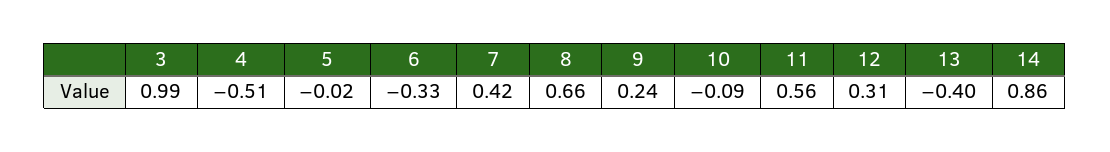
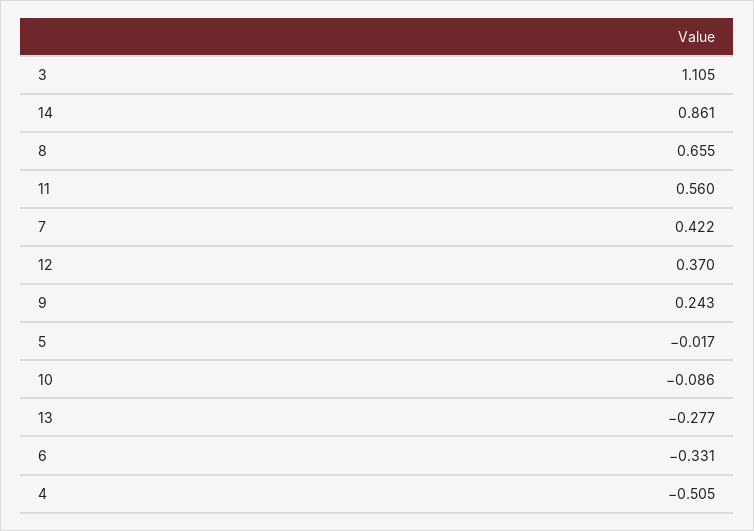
3: 0.99 -> 1.105
12: 0.31 -> 0.37
13: -0.4 -> -0.277

